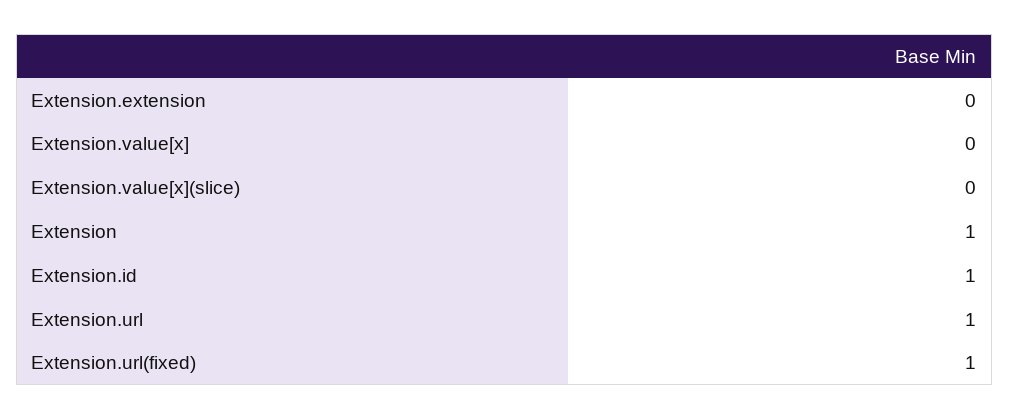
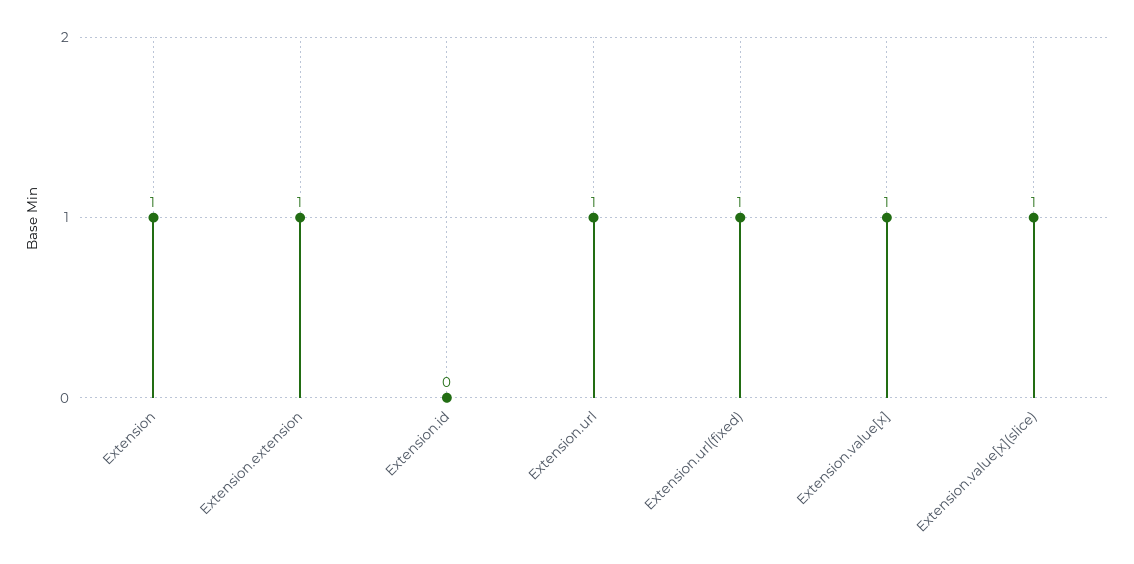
Extension.extension: 0 -> 1
Extension.value[x]: 0 -> 1
Extension.value[x](slice): 0 -> 1
Extension.id: 1 -> 0

